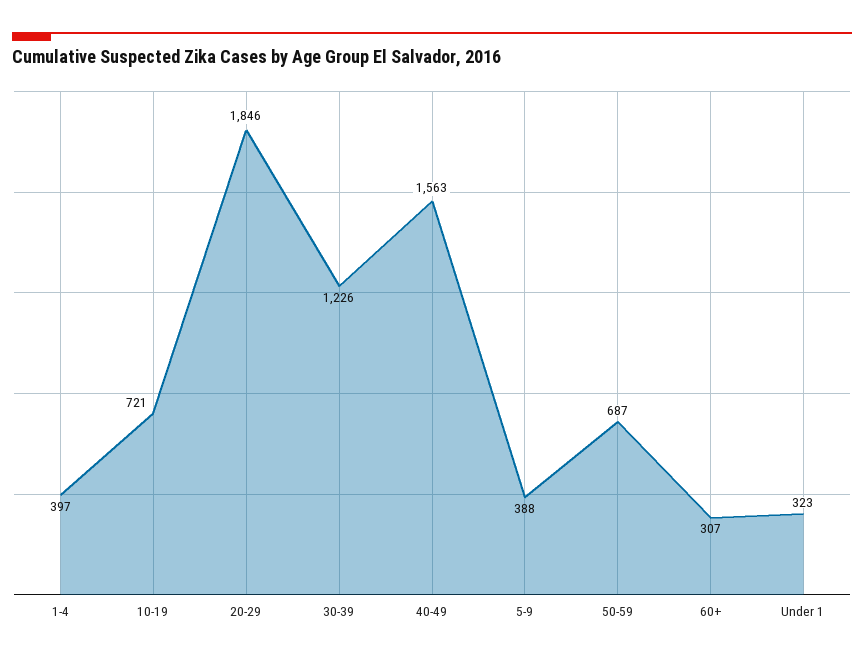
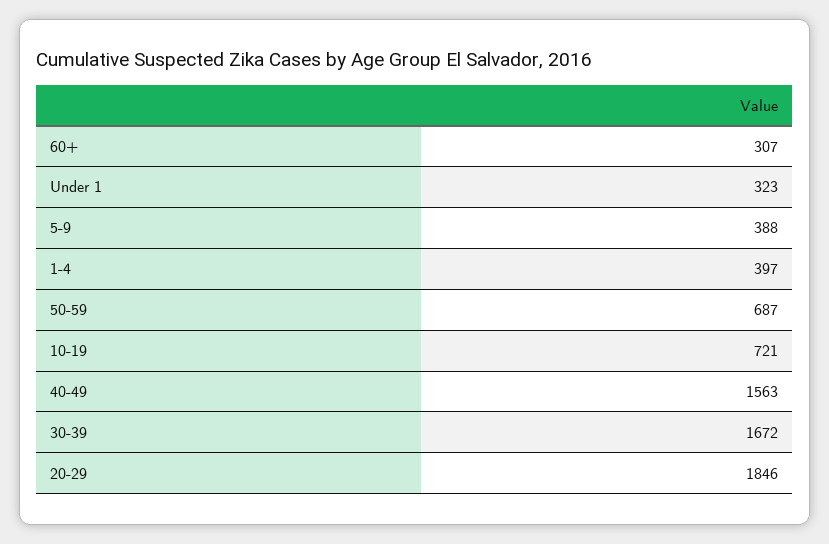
30-39: 1226 -> 1672

